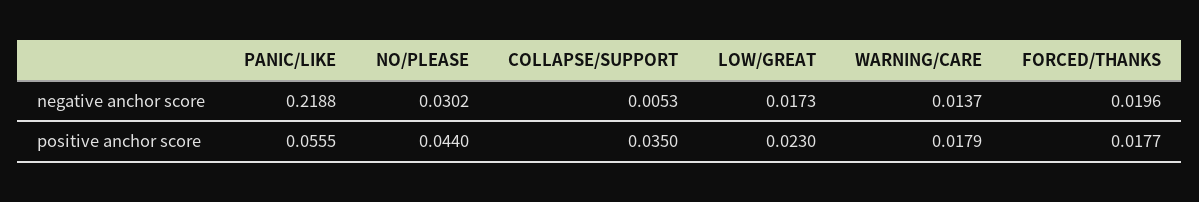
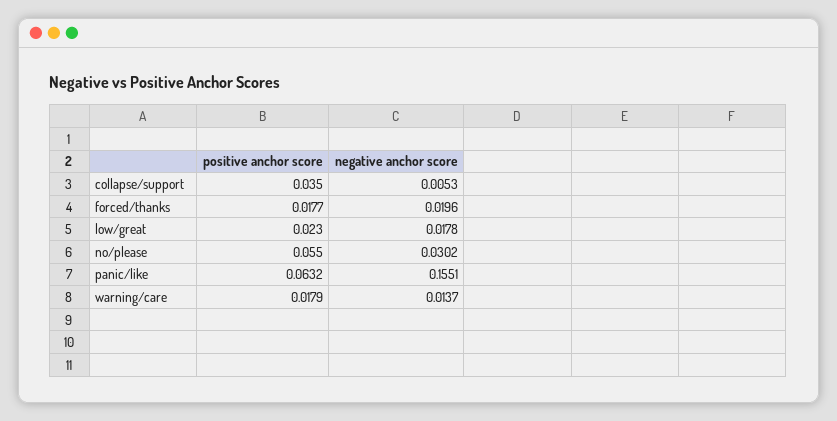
PANIC/LIKE, negative anchor score: 0.2188 -> 0.1551
LOW/GREAT, negative anchor score: 0.0173 -> 0.0178
PANIC/LIKE, positive anchor score: 0.0555 -> 0.0632
NO/PLEASE, positive anchor score: 0.044 -> 0.055

